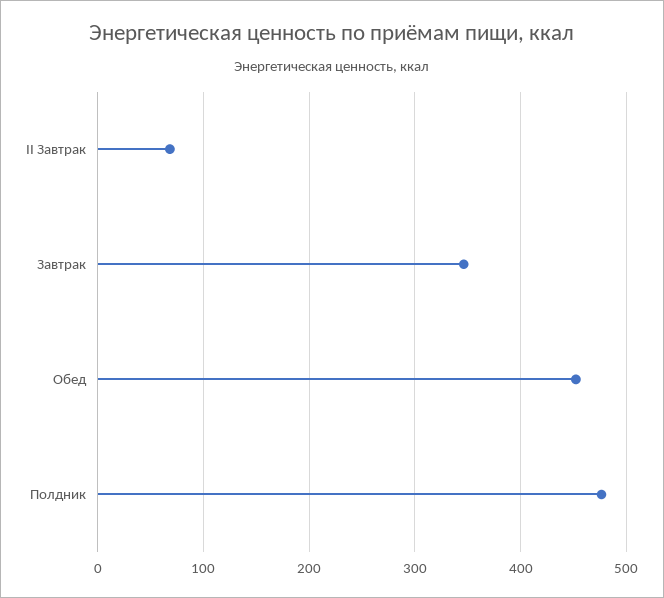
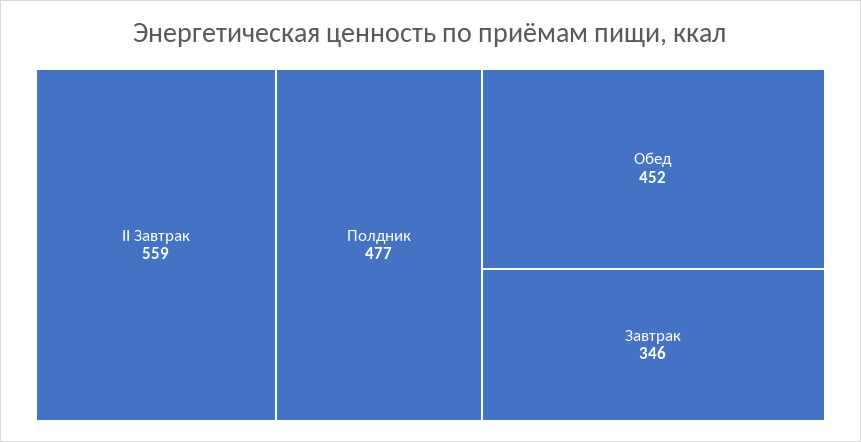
II Завтрак: 70 -> 559

